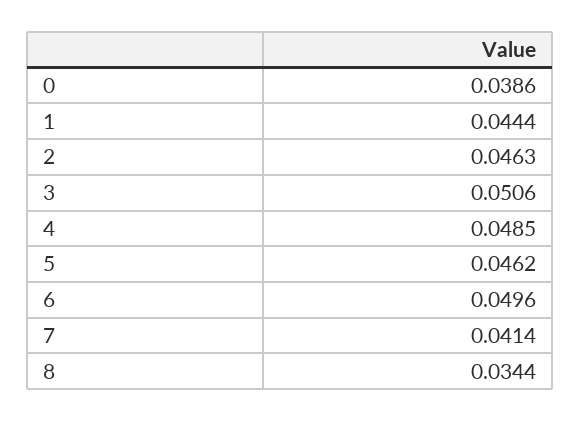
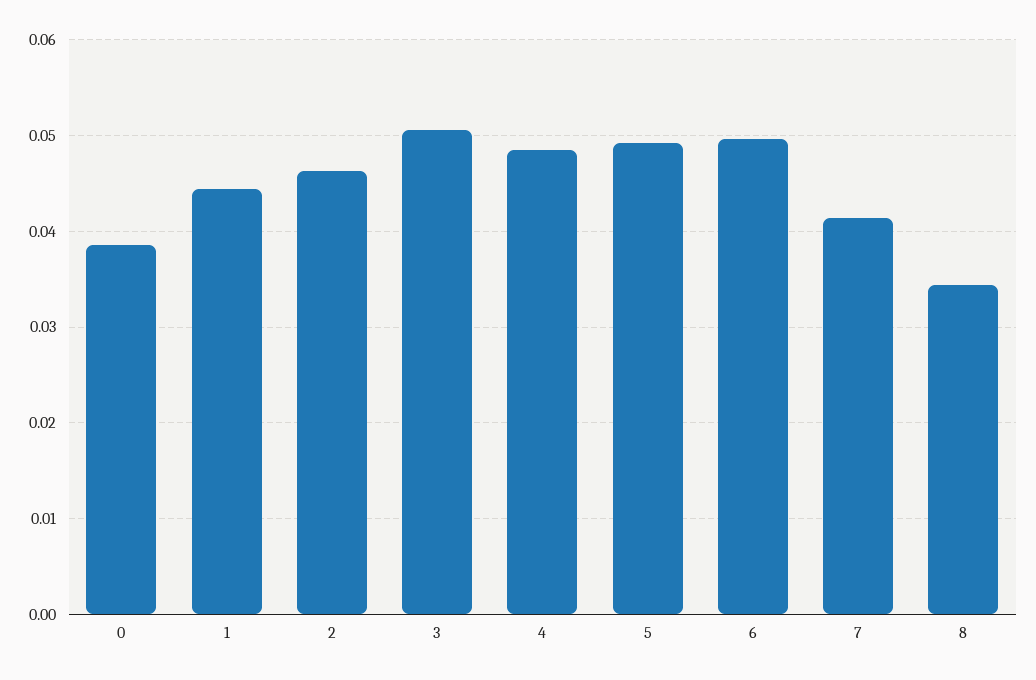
5: 0.0462 -> 0.049

